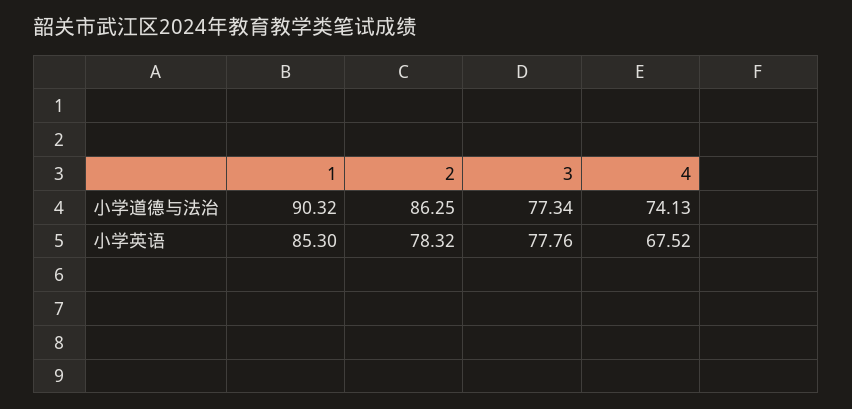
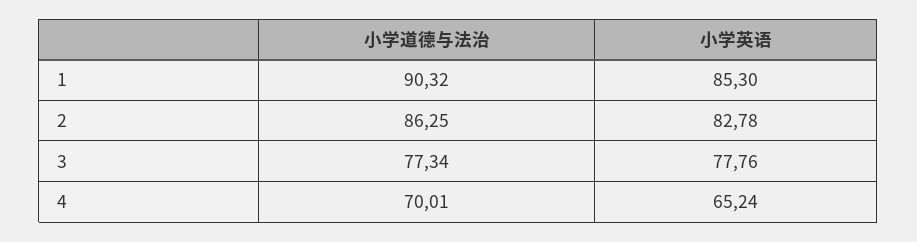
4, 小学道德与法治: 74.13 -> 70.01
2, 小学英语: 78.32 -> 82.78
4, 小学英语: 67.52 -> 65.24

